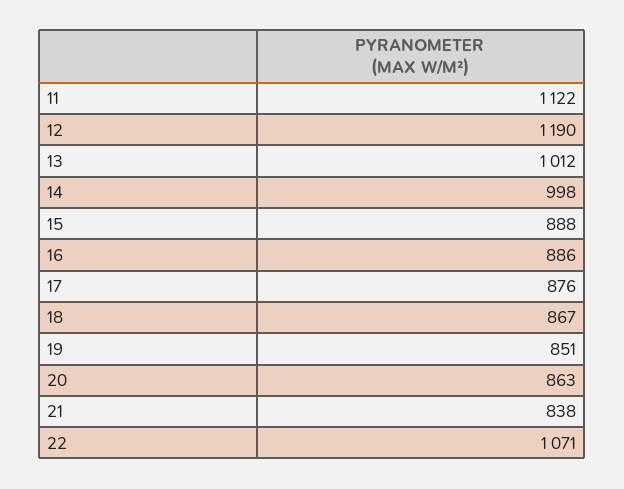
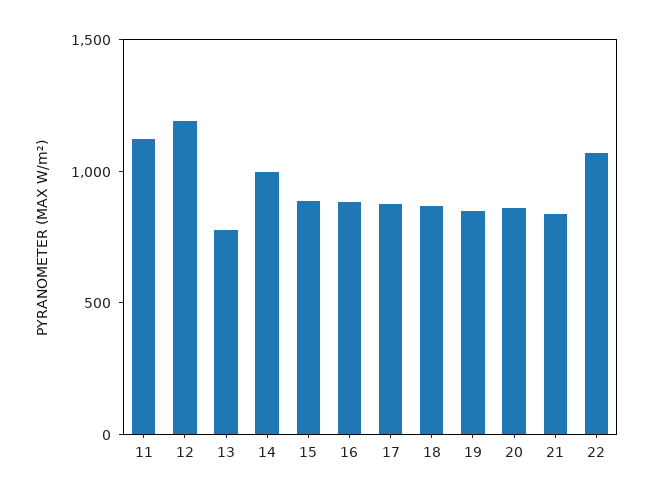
13: 1012 -> 800

